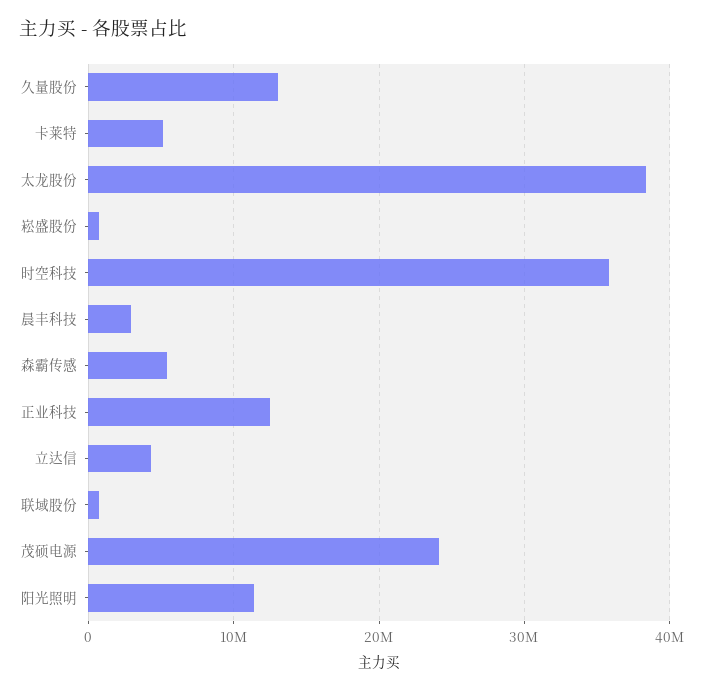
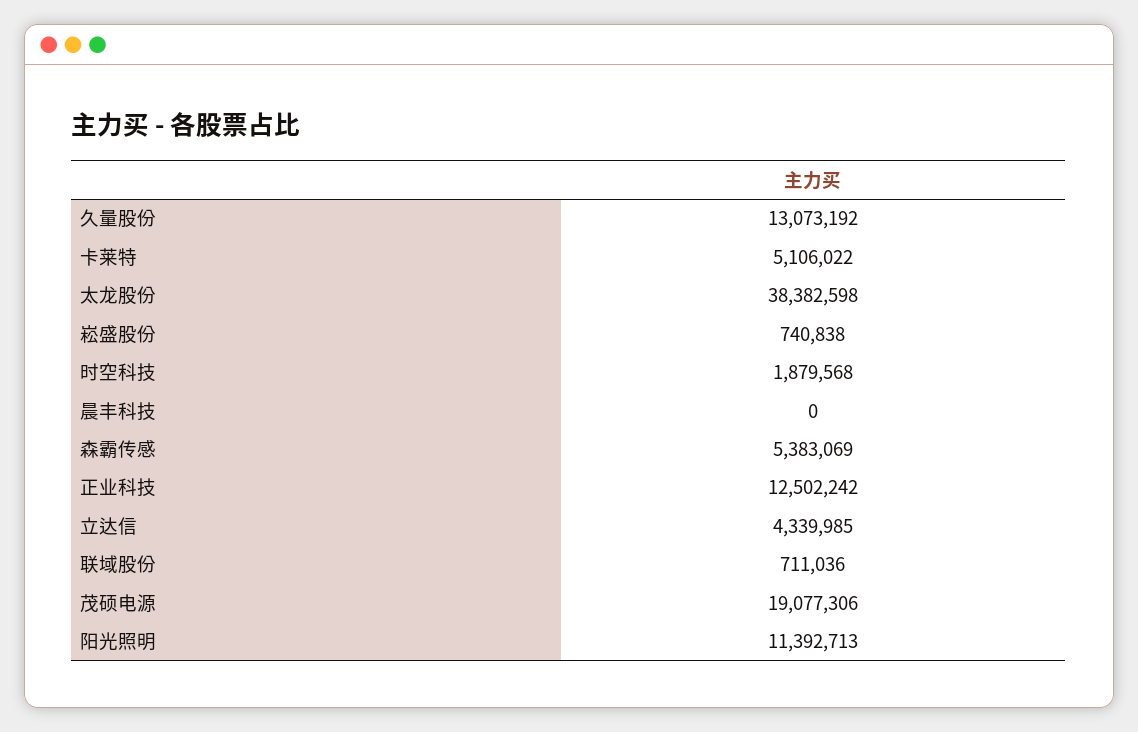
时空科技: 36000000 -> 1879568
晨丰科技: 3000000 -> 0
茂硕电源: 24000000 -> 19077306

